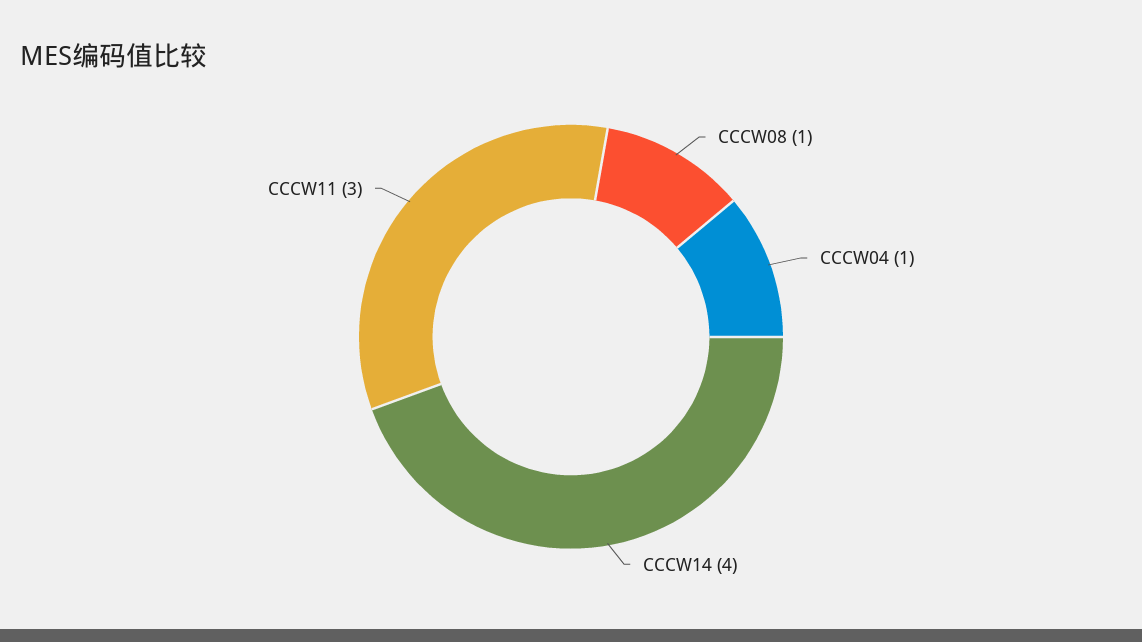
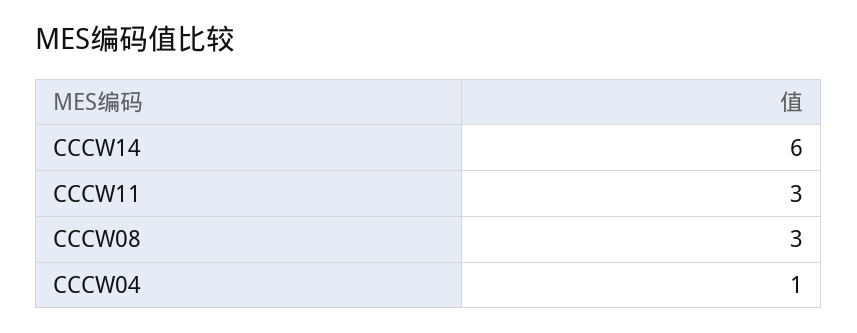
CCCW08: 1 -> 3
CCCW14: 4 -> 6

